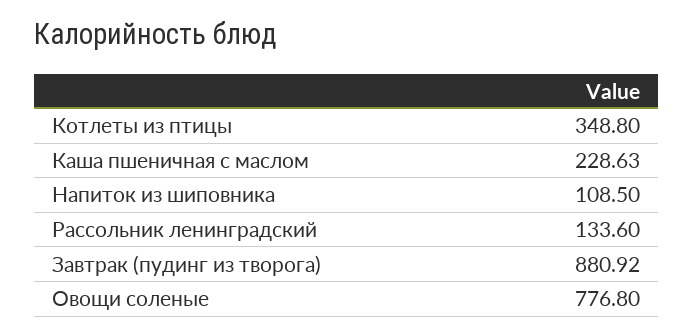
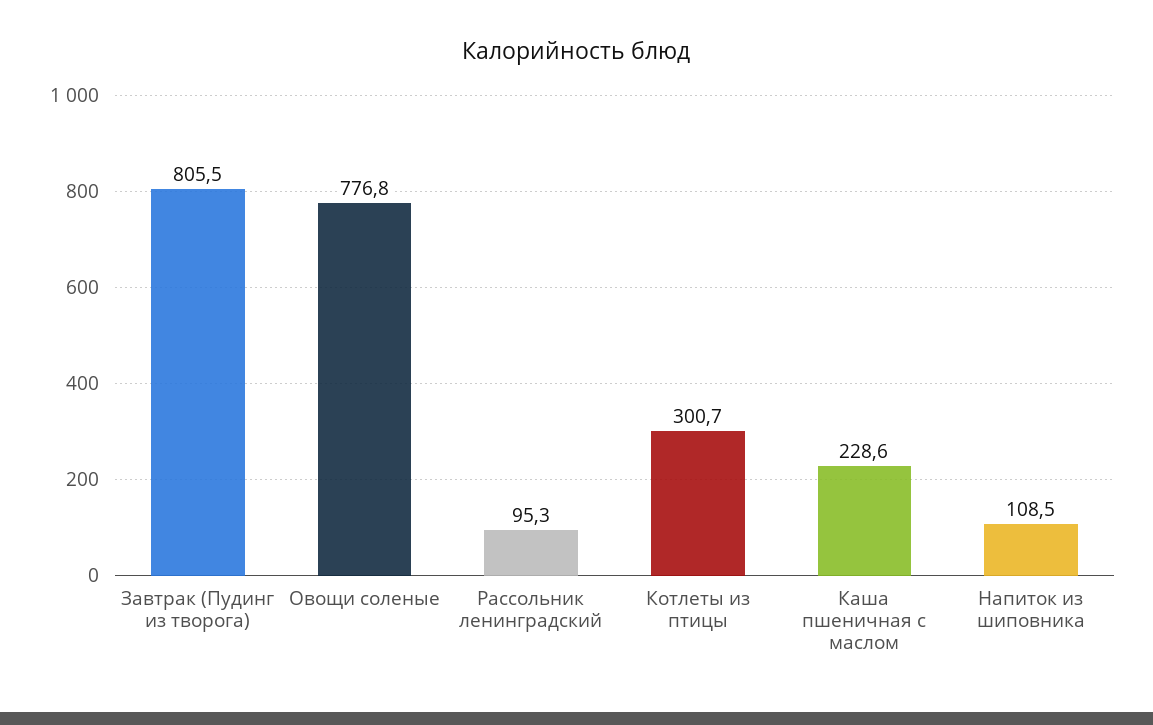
Котлеты из птицы: 348.8 -> 300.7
Рассольник ленинградский: 133.6 -> 95.3
Завтрак (пудинг из творога): 880.92 -> 805.5

